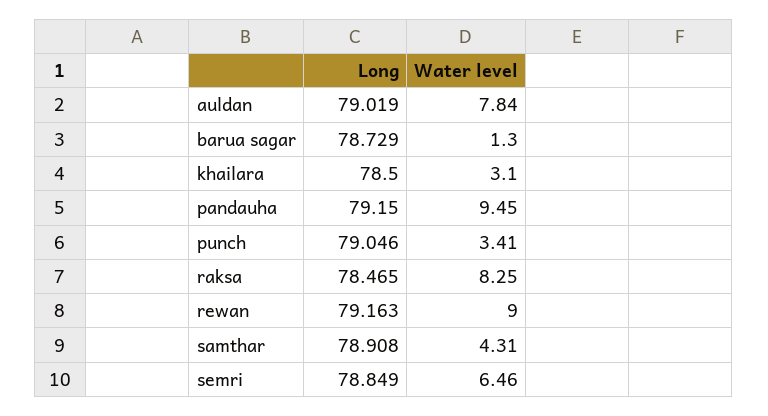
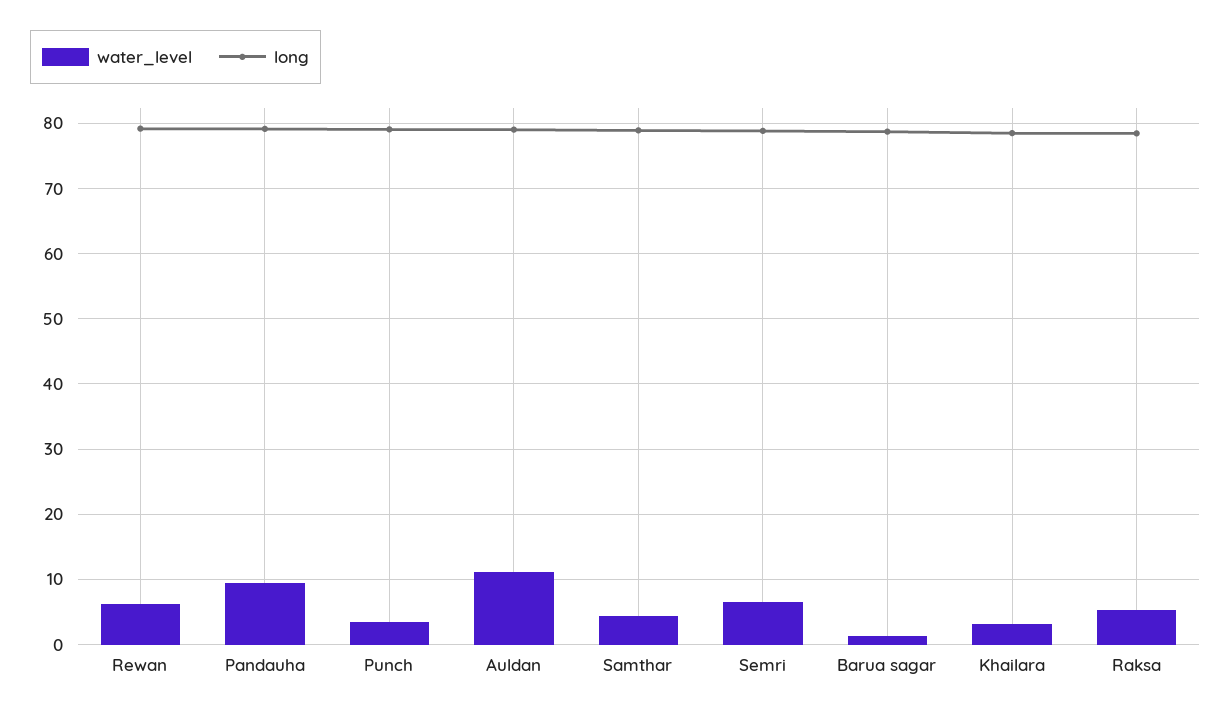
Water level, auldan: 7.84 -> 11
Water level, raksa: 8.25 -> 5
Water level, rewan: 9 -> 6

